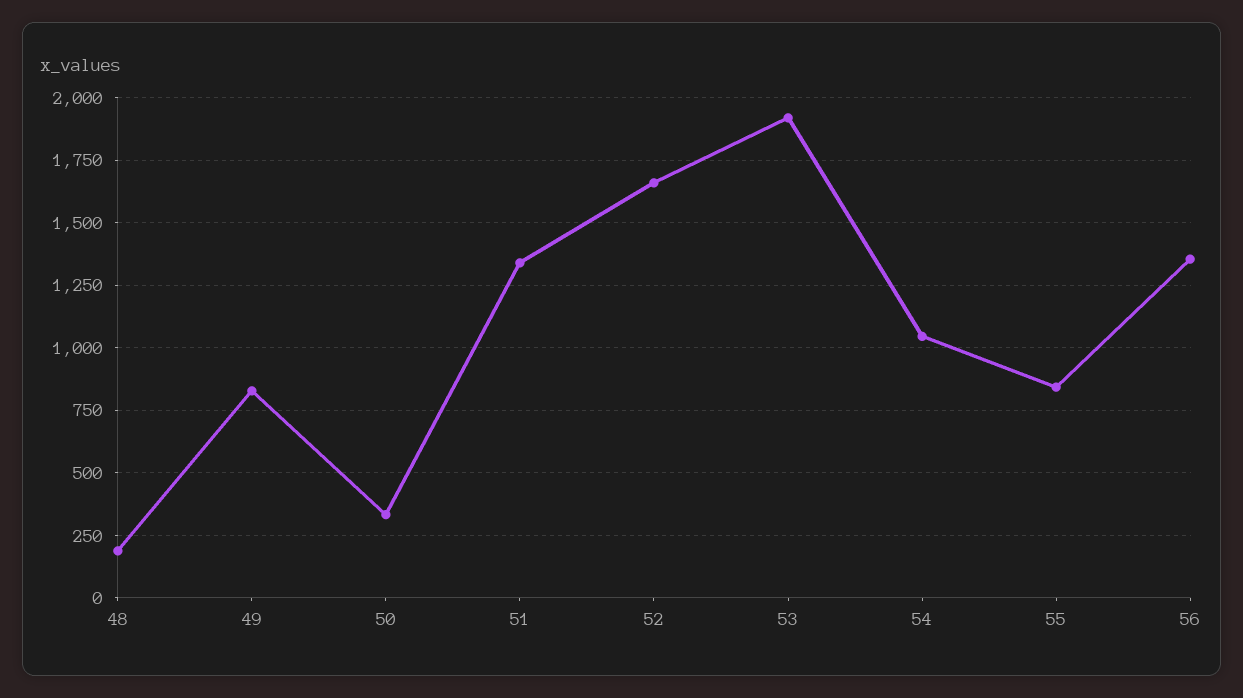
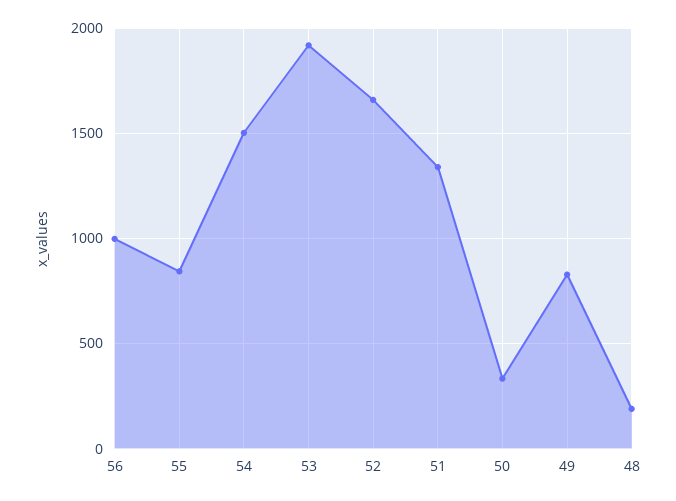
54: 1050 -> 1500
56: 1350 -> 1000

